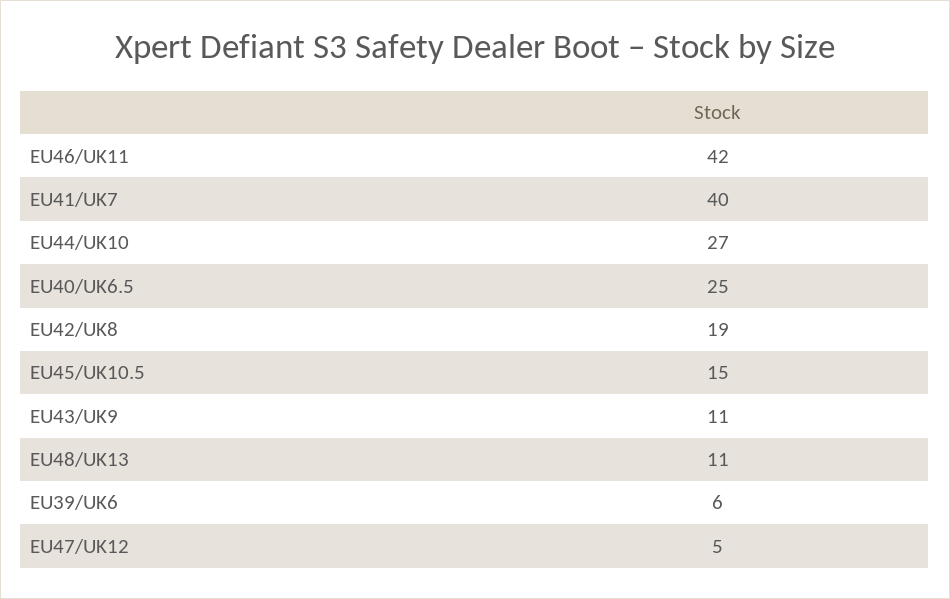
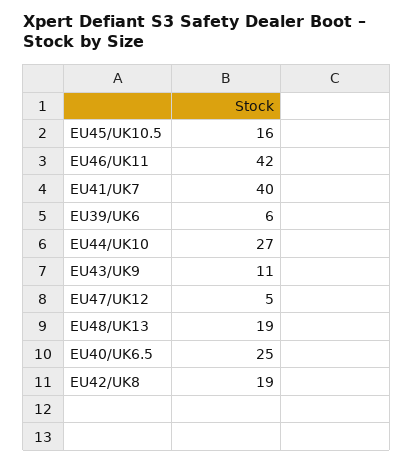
EU45/UK10.5: 15 -> 16
EU48/UK13: 11 -> 19

